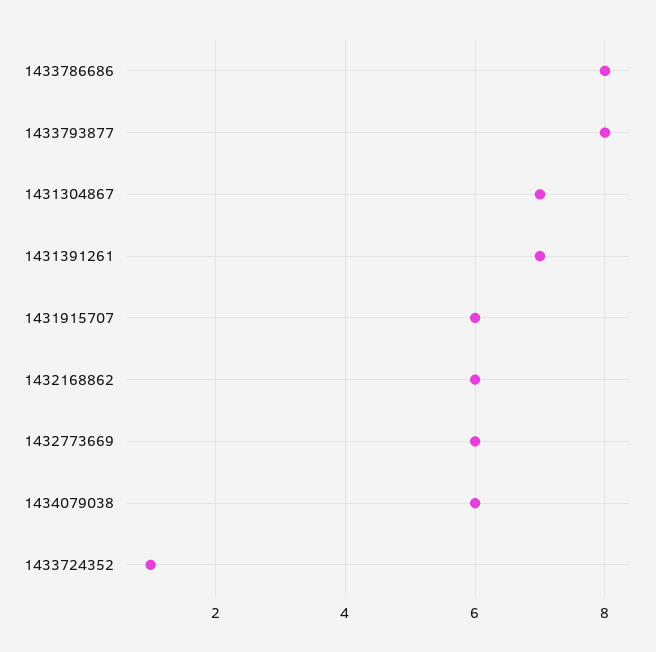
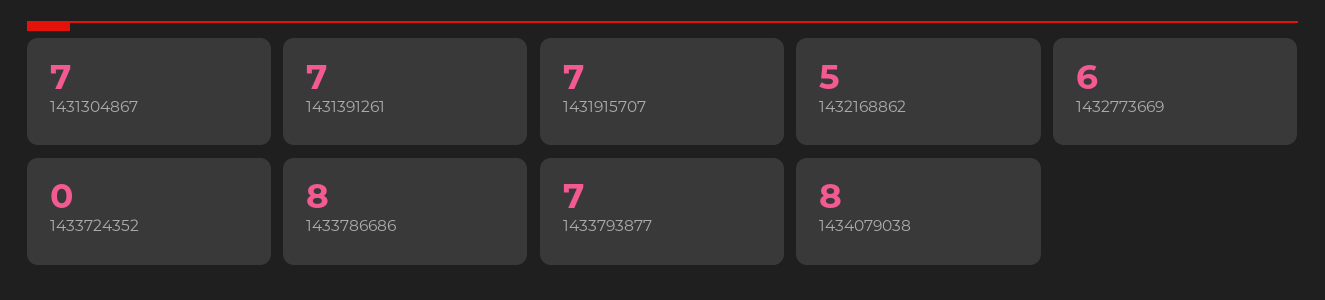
1433793877: 8 -> 7
1431915707: 6 -> 7
1432168862: 6 -> 5
1434079038: 6 -> 8
1433724352: 1 -> 0

